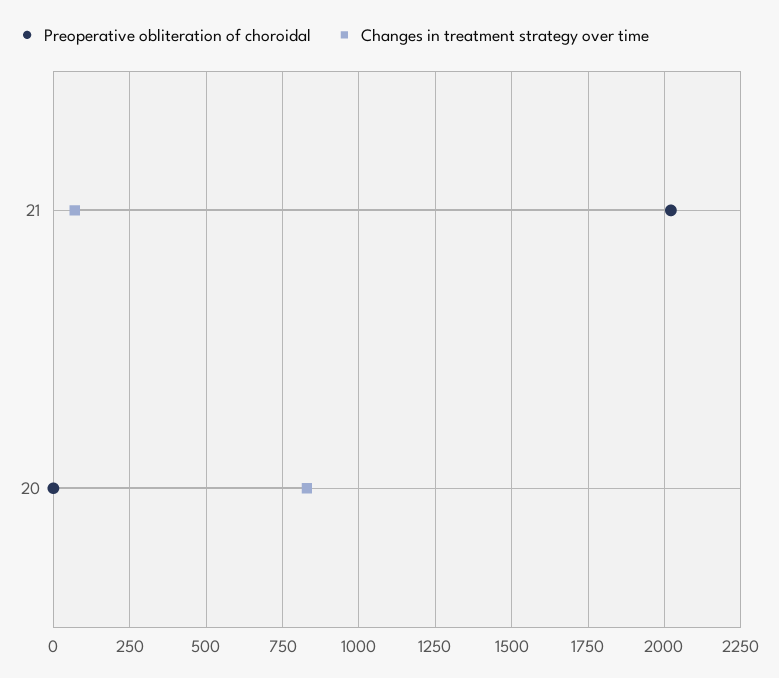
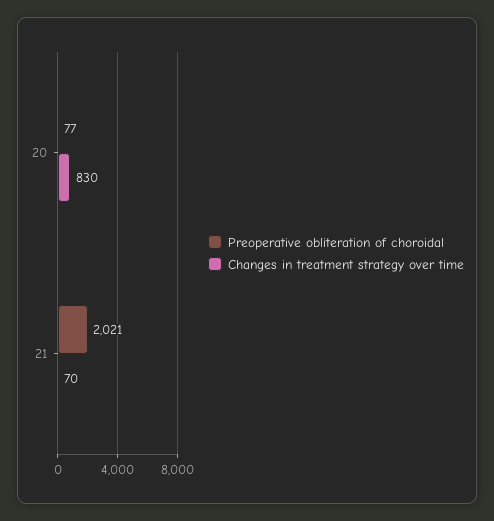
Preoperative obliteration of choroidal, 20: 0 -> 77

